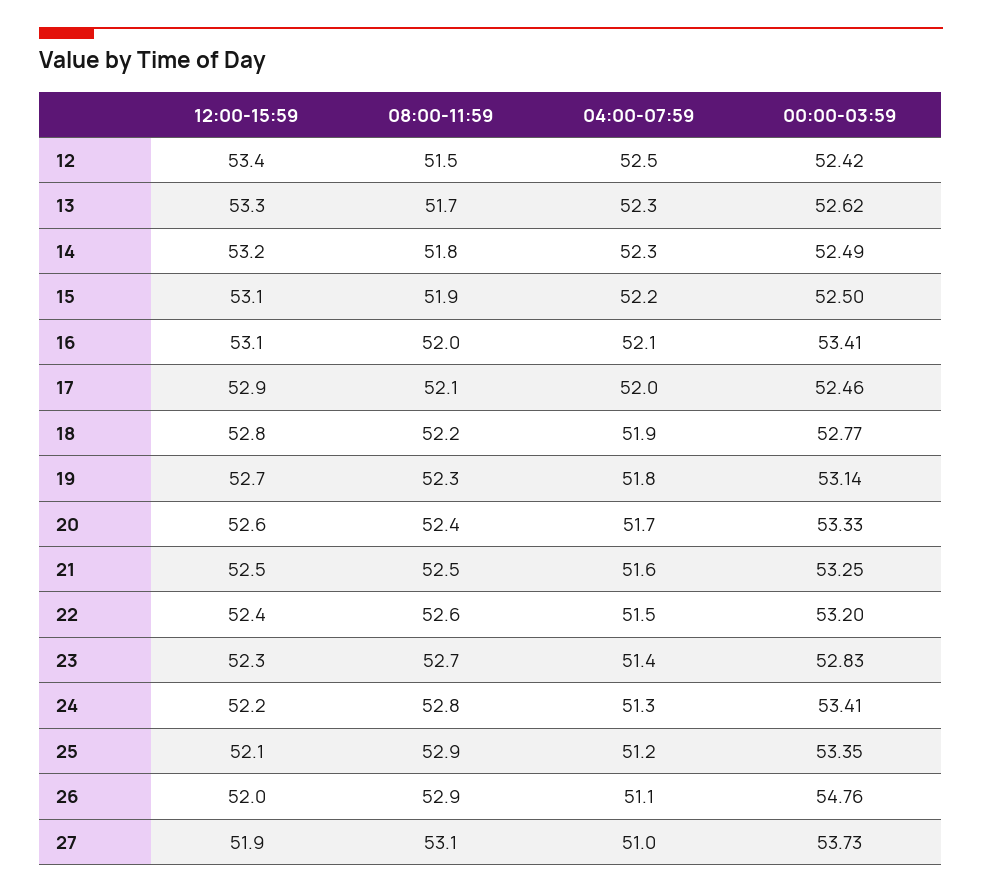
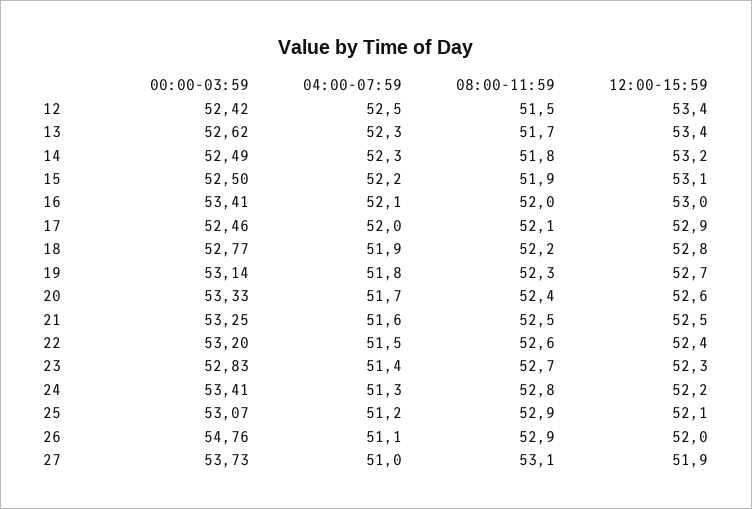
12:00-15:59, 13: 53.3 -> 53.4
12:00-15:59, 16: 53.1 -> 53
00:00-03:59, 25: 53.35 -> 53.07

